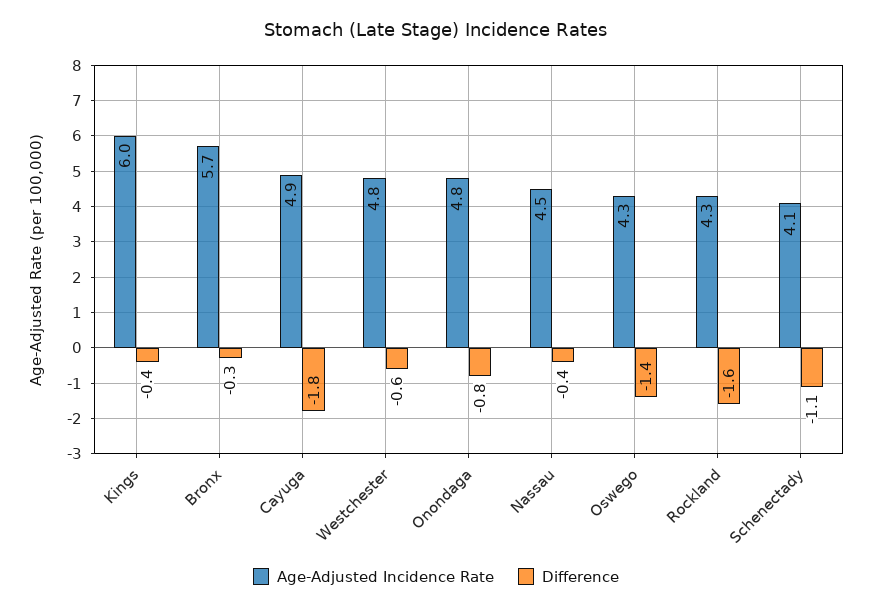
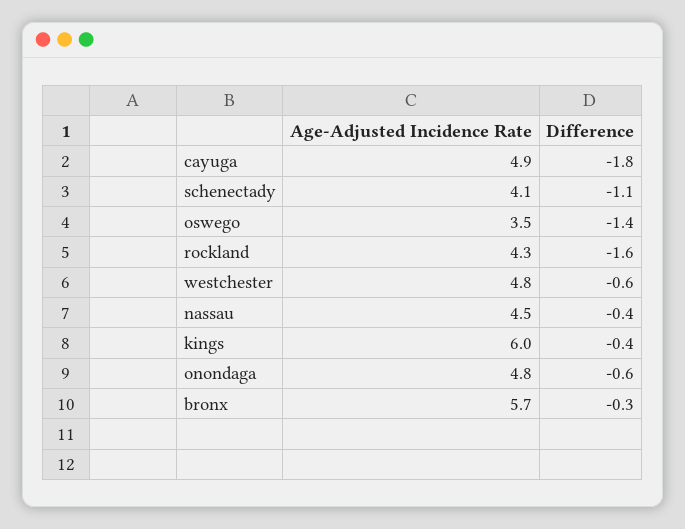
Difference, Onondaga: -0.8 -> -0.6
Age-Adjusted Incidence Rate, Oswego: 4.3 -> 3.5

